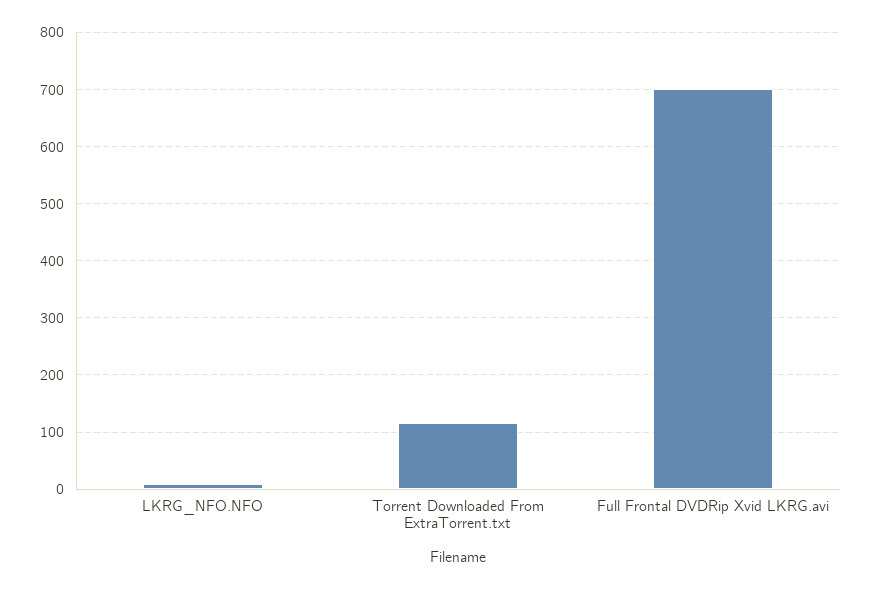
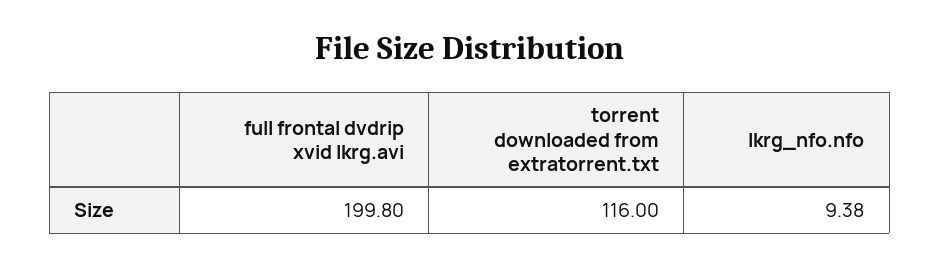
Full Frontal DVDRip Xvid LKRG.avi: 700 -> 199.8

